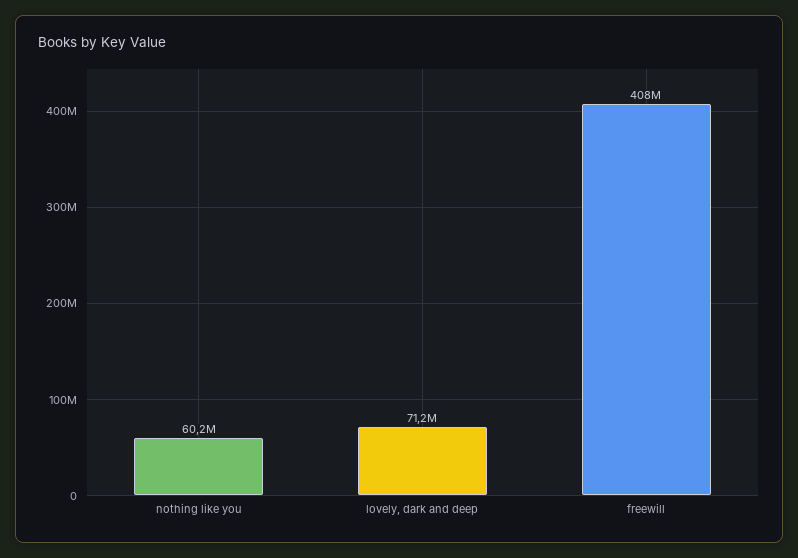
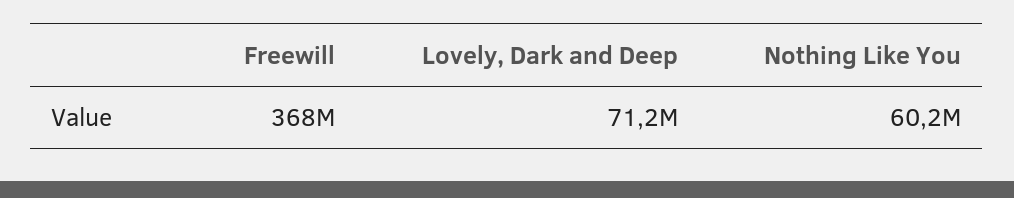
freewill: 408000000 -> 368000000

